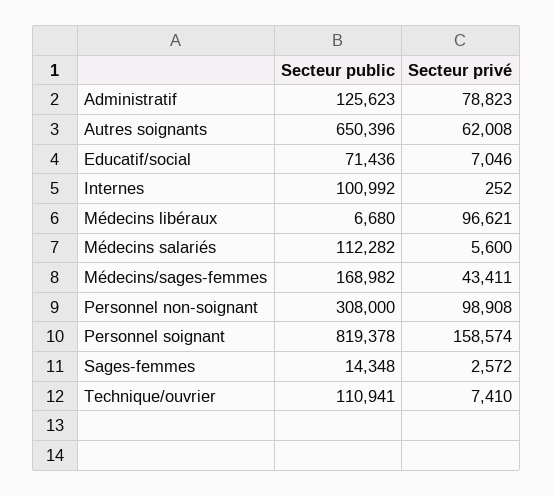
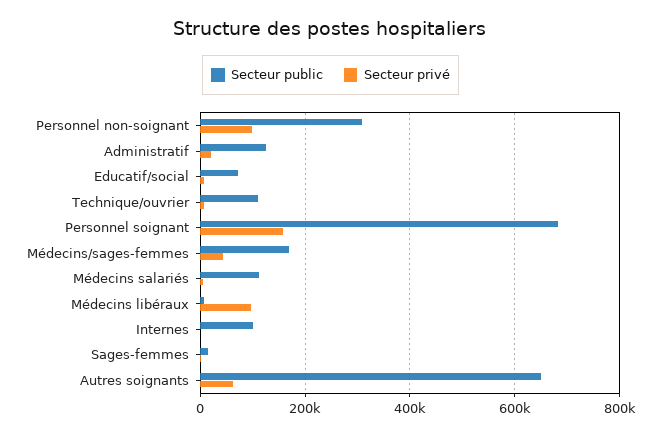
Secteur privé, Administratif: 78823 -> 20000
Secteur public, Personnel soignant: 819378 -> 680000

